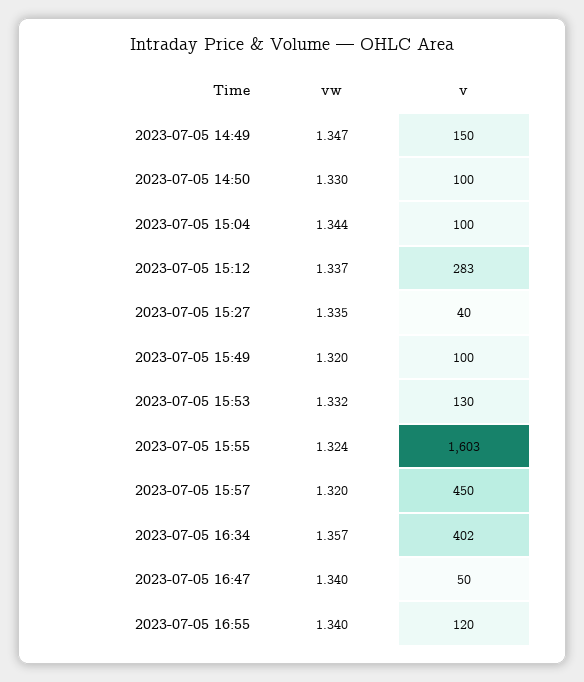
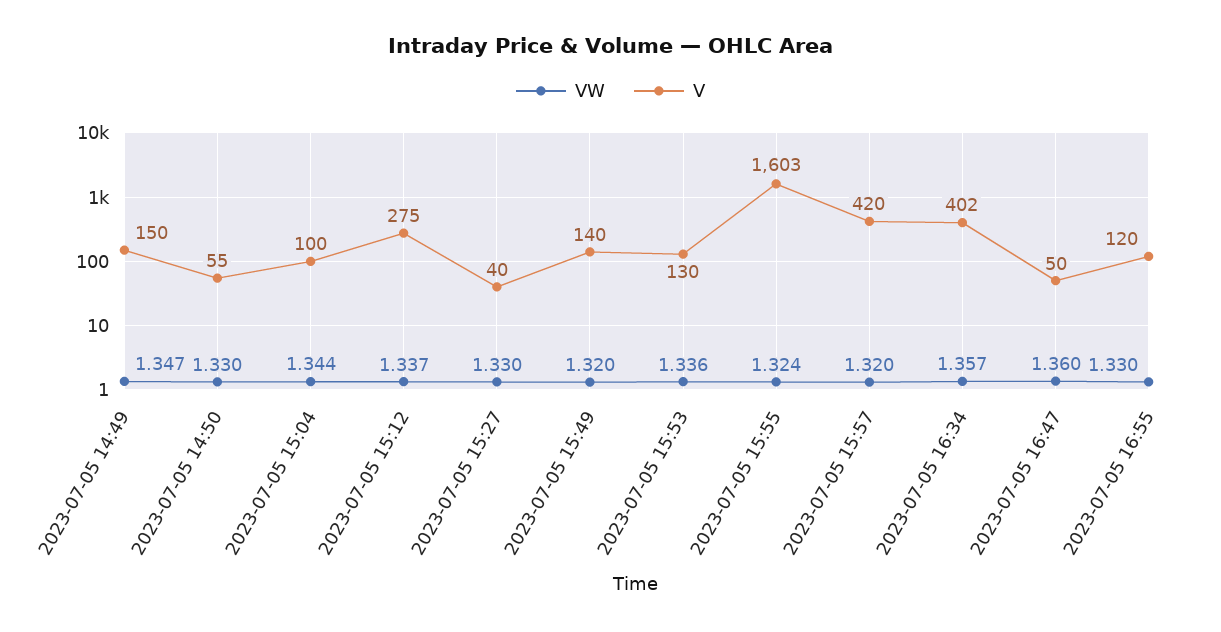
v, 2023-07-05 14:50: 100 -> 55
v, 2023-07-05 15:12: 283 -> 275
vw, 2023-07-05 15:27: 1.335 -> 1.33
v, 2023-07-05 15:49: 100 -> 140
vw, 2023-07-05 15:53: 1.332 -> 1.336
v, 2023-07-05 15:57: 450 -> 420
vw, 2023-07-05 16:47: 1.34 -> 1.36
vw, 2023-07-05 16:55: 1.34 -> 1.33

